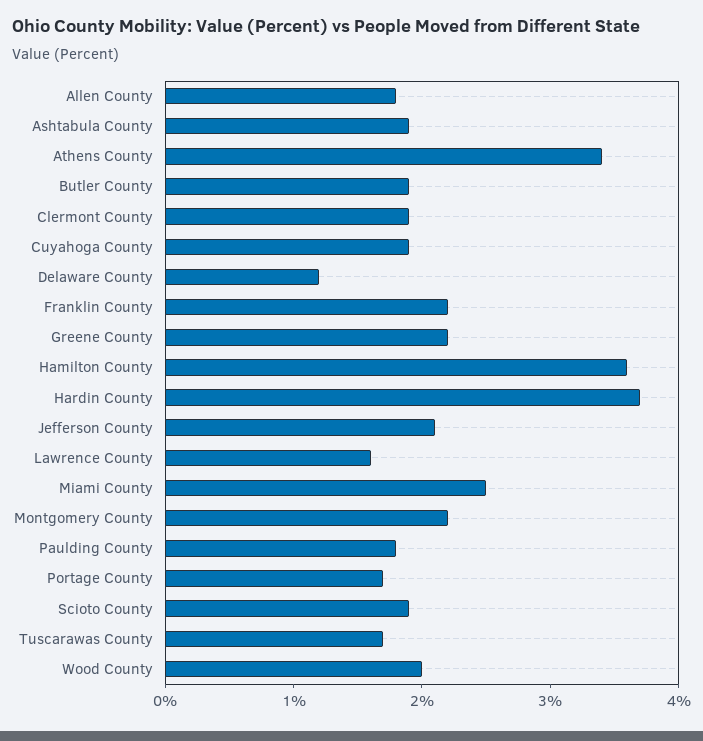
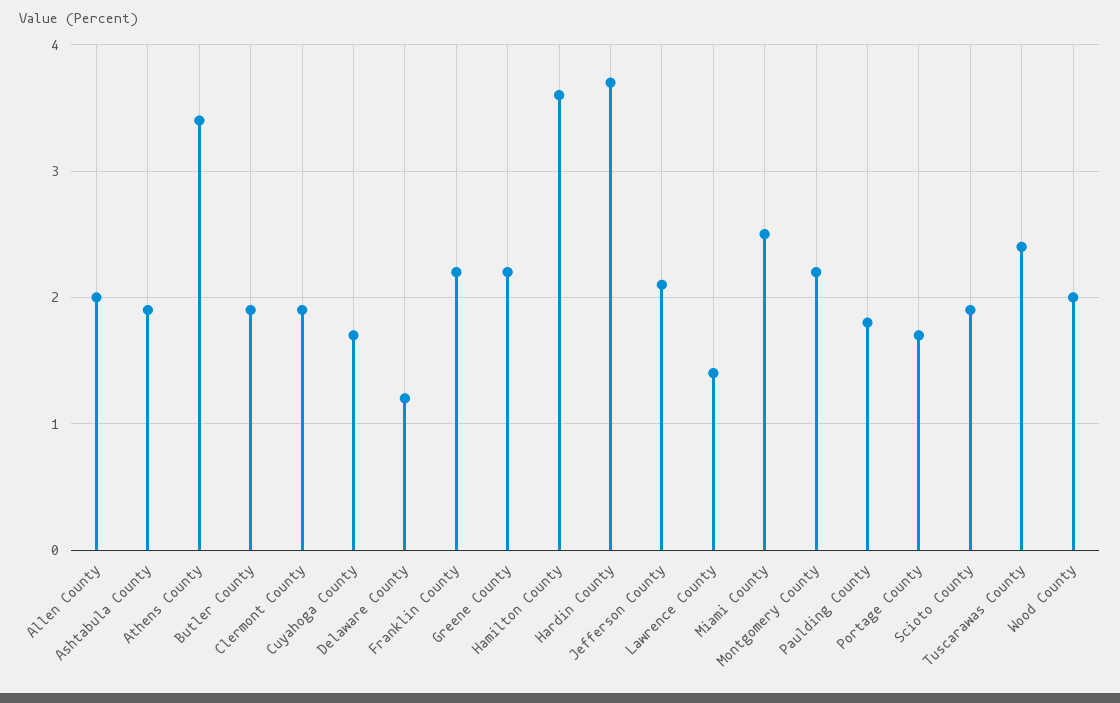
Allen County: 1.8 -> 2
Cuyahoga County: 1.9 -> 1.7
Lawrence County: 1.6 -> 1.4
Tuscarawas County: 1.7 -> 2.4

